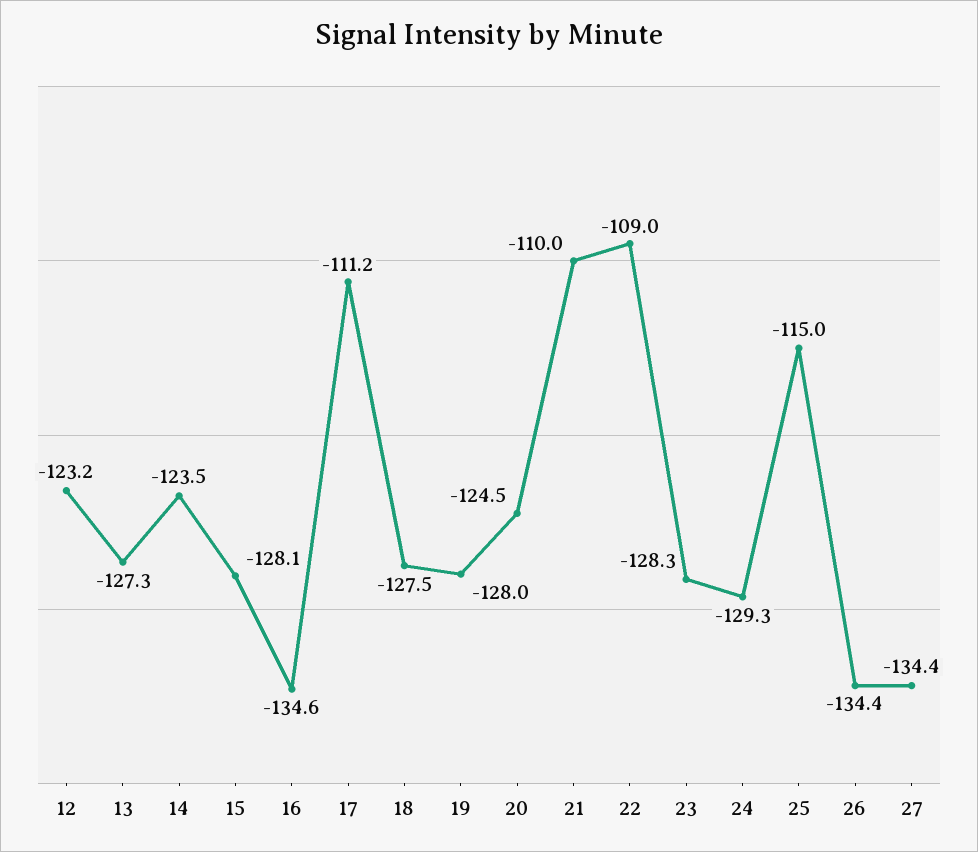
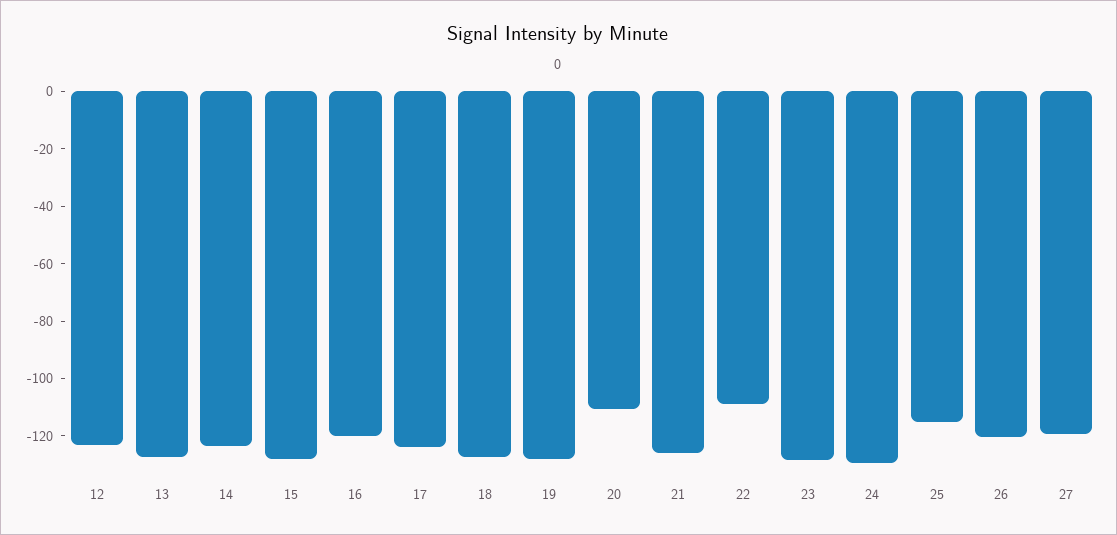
16: -134.6 -> -120
17: -111.2 -> -125
20: -124.5 -> -110
21: -110 -> -125
26: -134.4 -> -120
27: -134.4 -> -120

